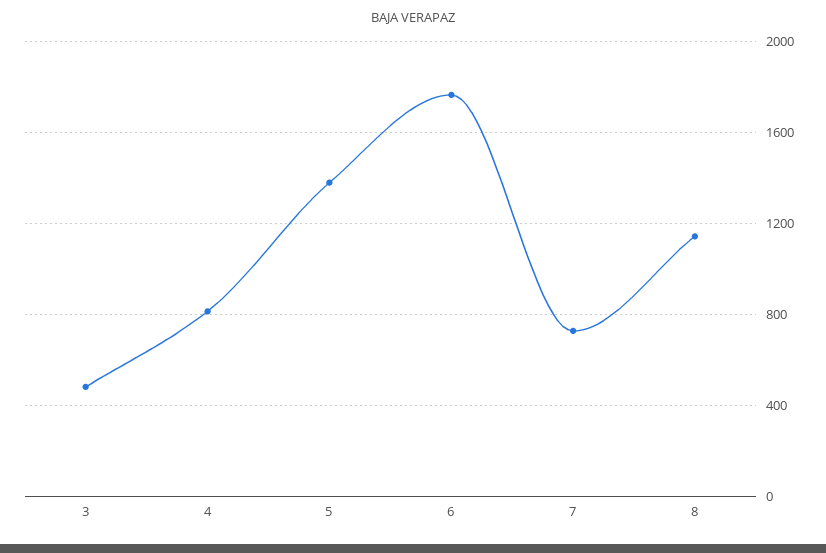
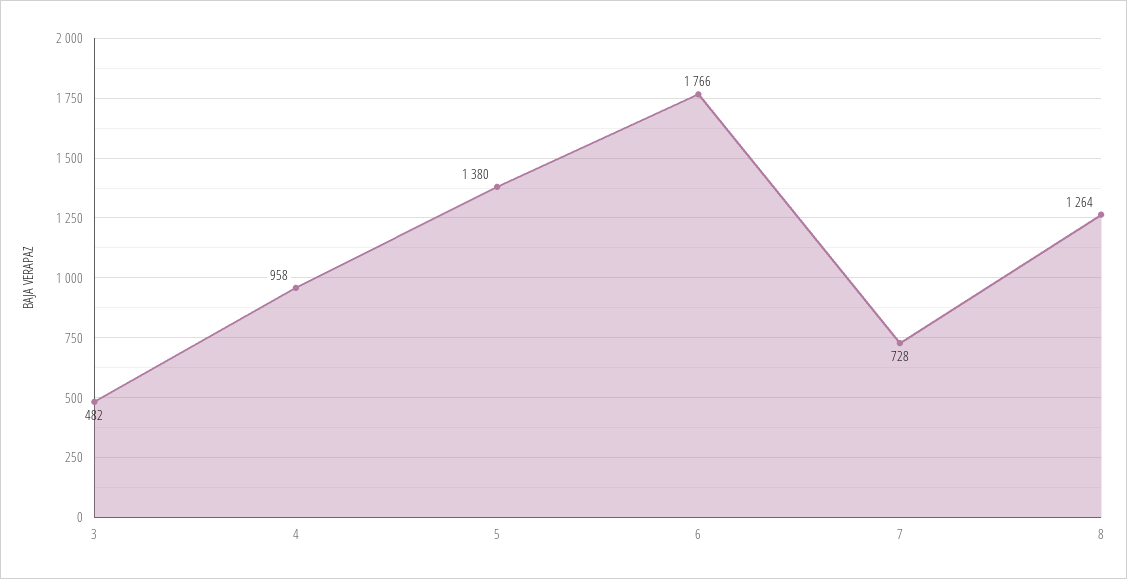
4: 800 -> 958
8: 1150 -> 1264

